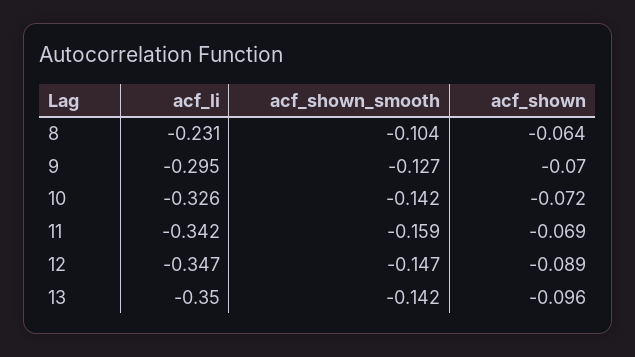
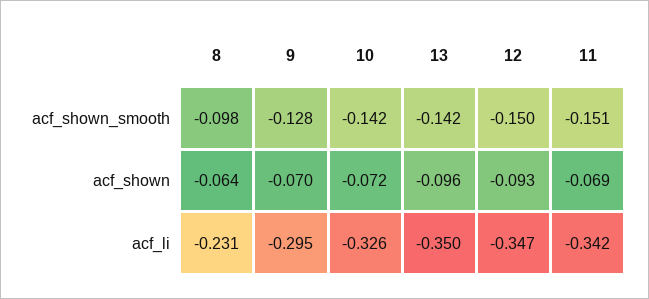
acf_shown_smooth, 8: -0.104 -> -0.098
acf_shown_smooth, 9: -0.127 -> -0.128
acf_shown_smooth, 11: -0.159 -> -0.151
acf_shown_smooth, 12: -0.147 -> -0.15
acf_shown, 12: -0.089 -> -0.093

